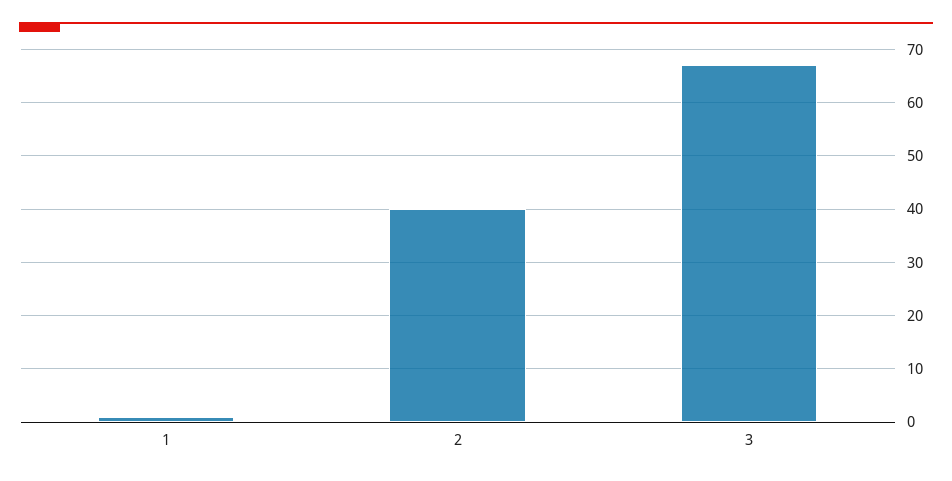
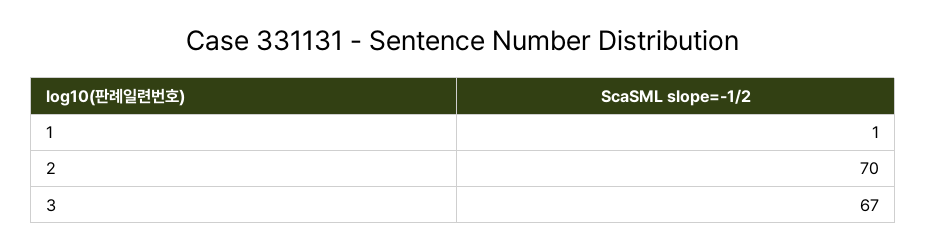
2: 40 -> 70

